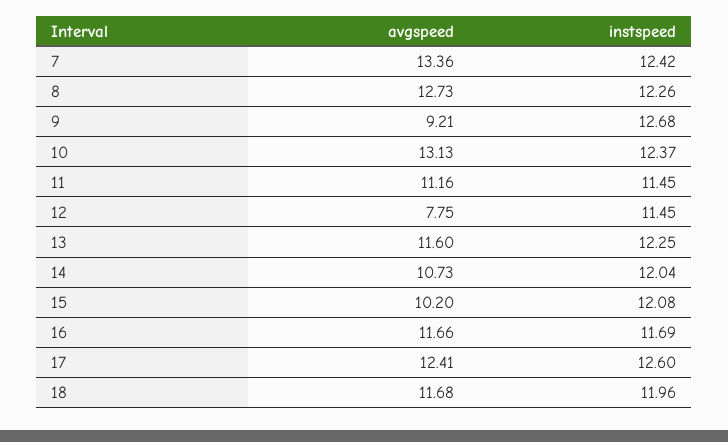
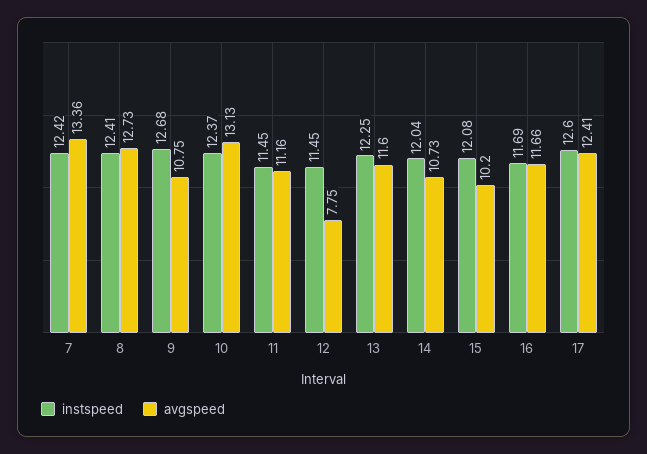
instspeed, 8: 12.26 -> 12.41
avgspeed, 9: 9.21 -> 10.75
avgspeed, 18: 11.68 -> none
instspeed, 18: 11.96 -> none

